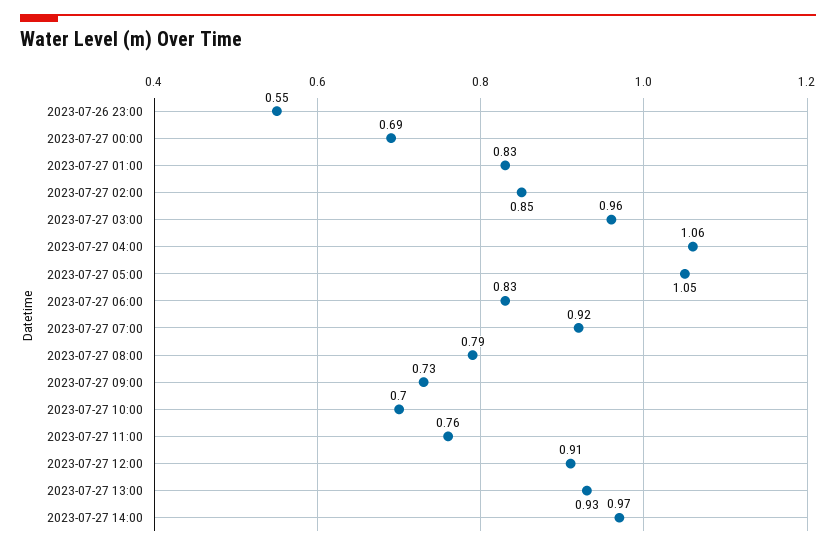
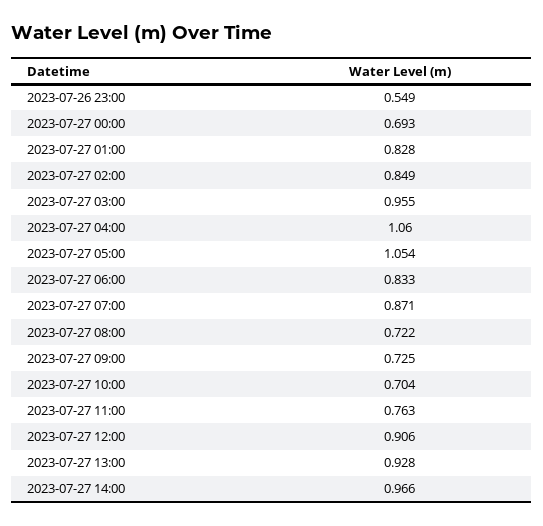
2023-07-27 07:00: 0.92 -> 0.871
2023-07-27 08:00: 0.79 -> 0.722

